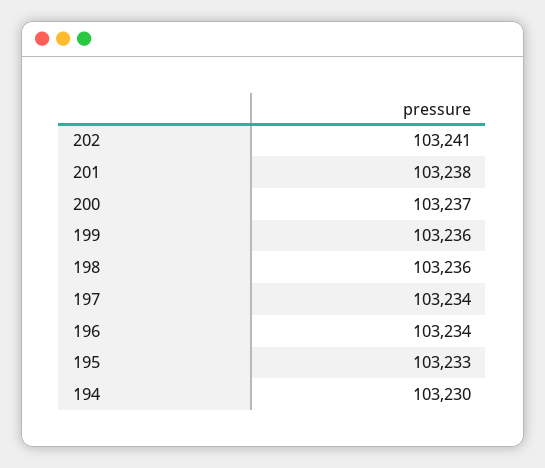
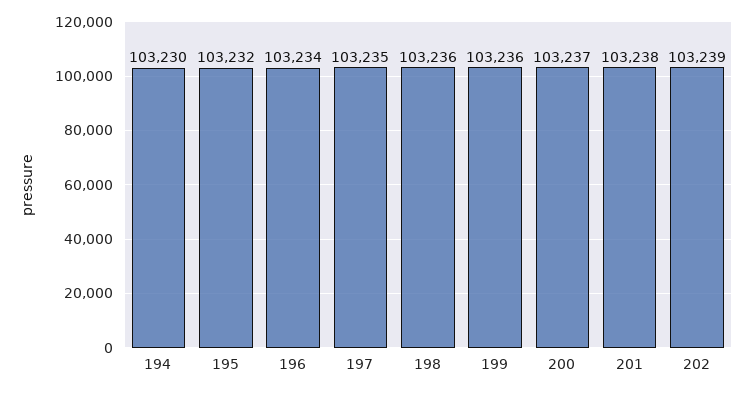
202: 103241 -> 103239
197: 103234 -> 103235
195: 103233 -> 103232

